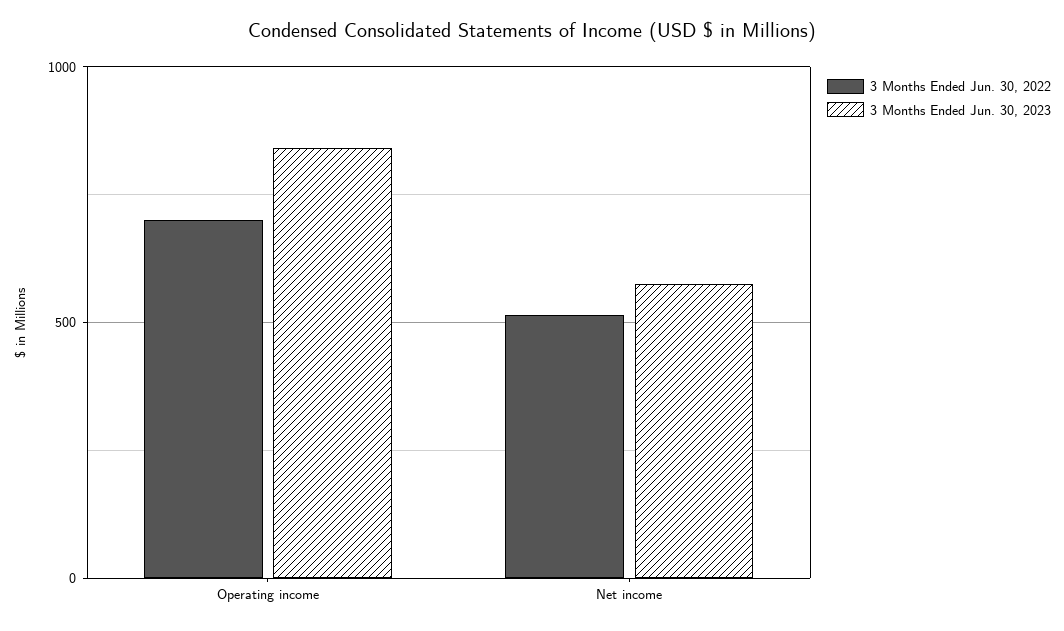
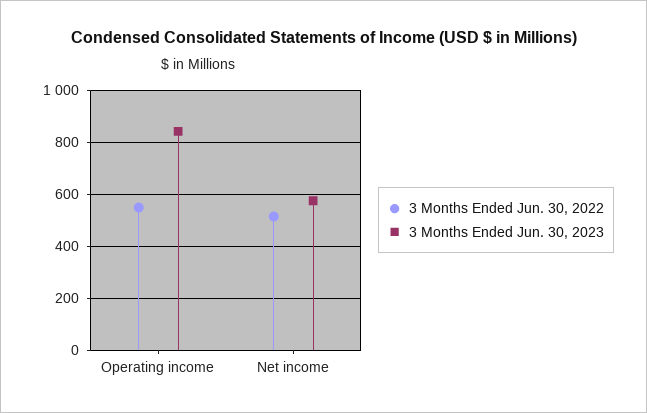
3 Months Ended Jun. 30, 2022, Operating income: 700 -> 550

